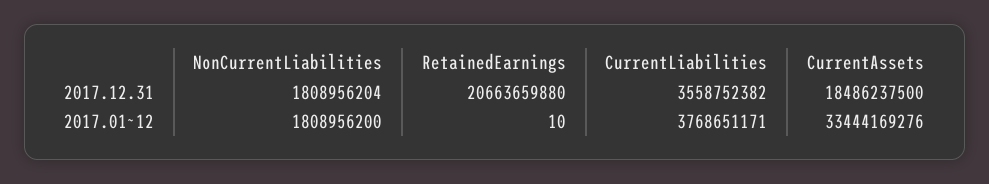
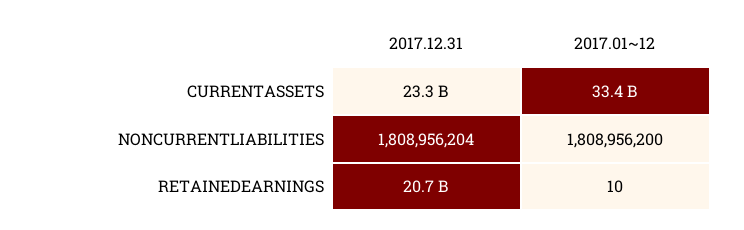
CurrentLiabilities, 2017.12.31: 3558752382 -> none
CurrentAssets, 2017.12.31: 18486237500 -> 23300000000
CurrentLiabilities, 2017.01~12: 3768651171 -> none

